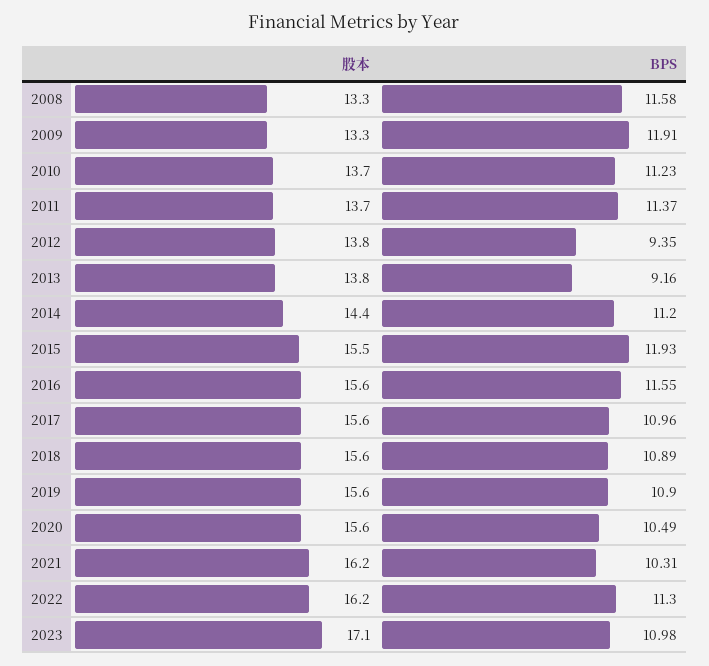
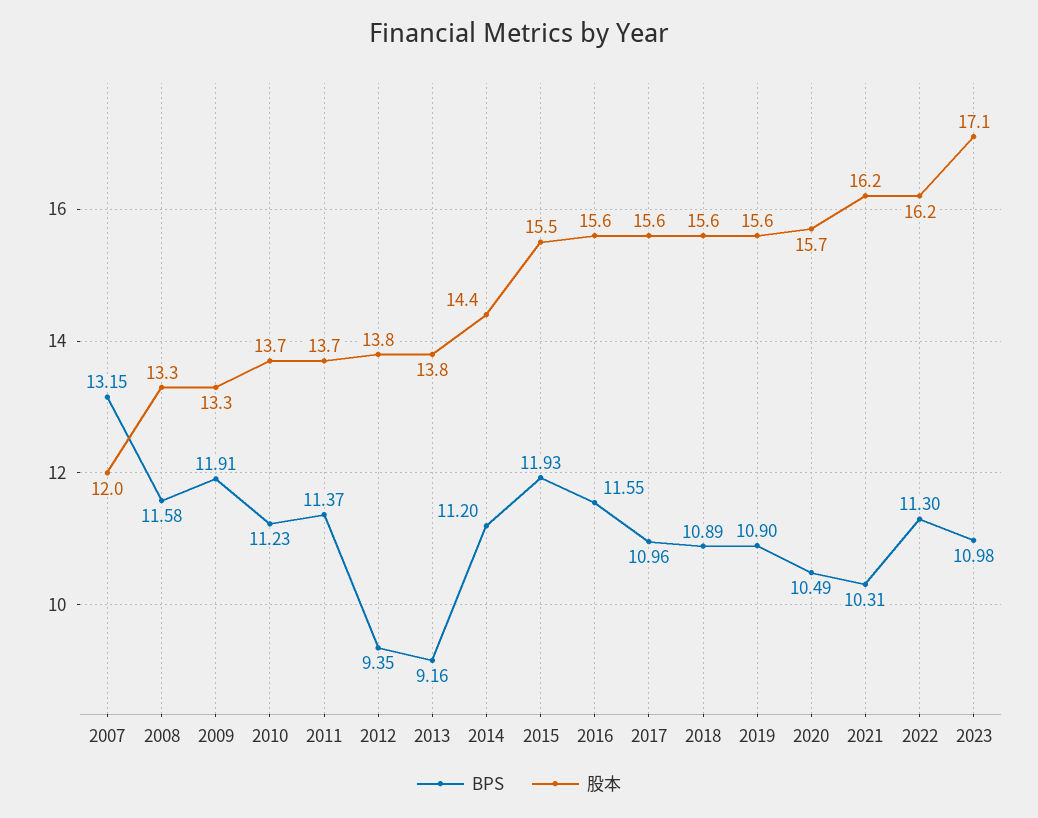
股本, 2020: 15.6 -> 15.7
BPS, 2007: none -> 13.15
股本, 2007: none -> 12

